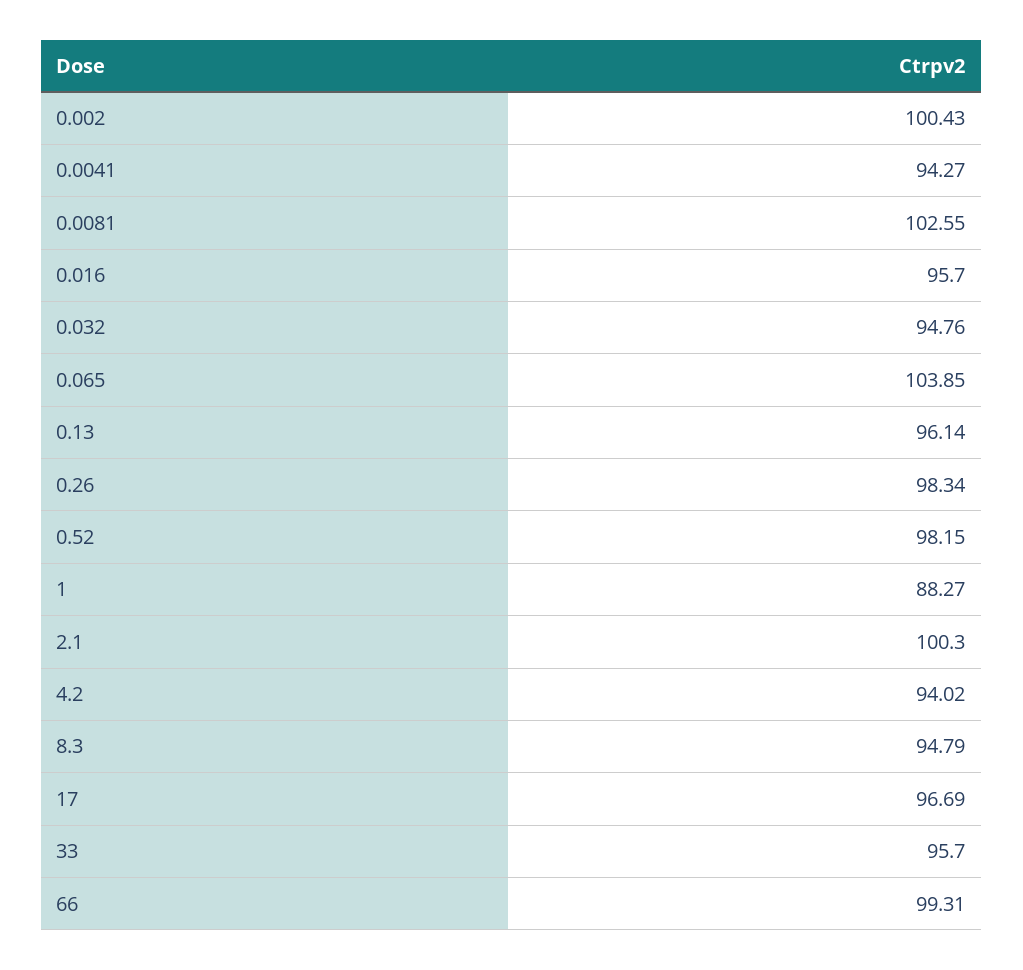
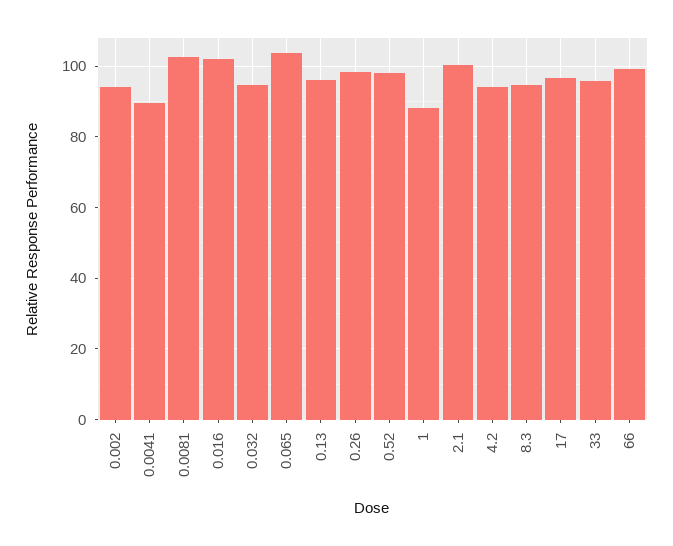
0.002: 100.43 -> 94
0.0041: 94.27 -> 90
0.016: 95.7 -> 102

